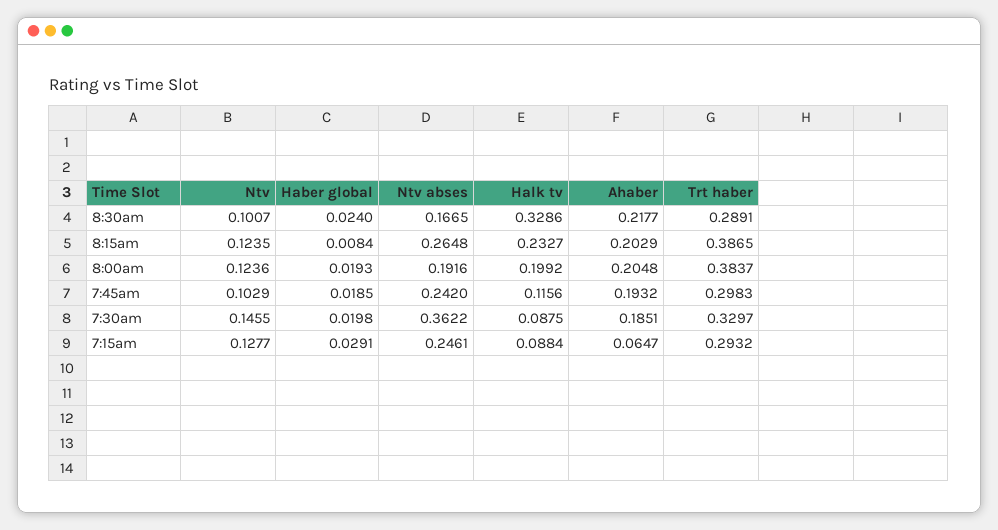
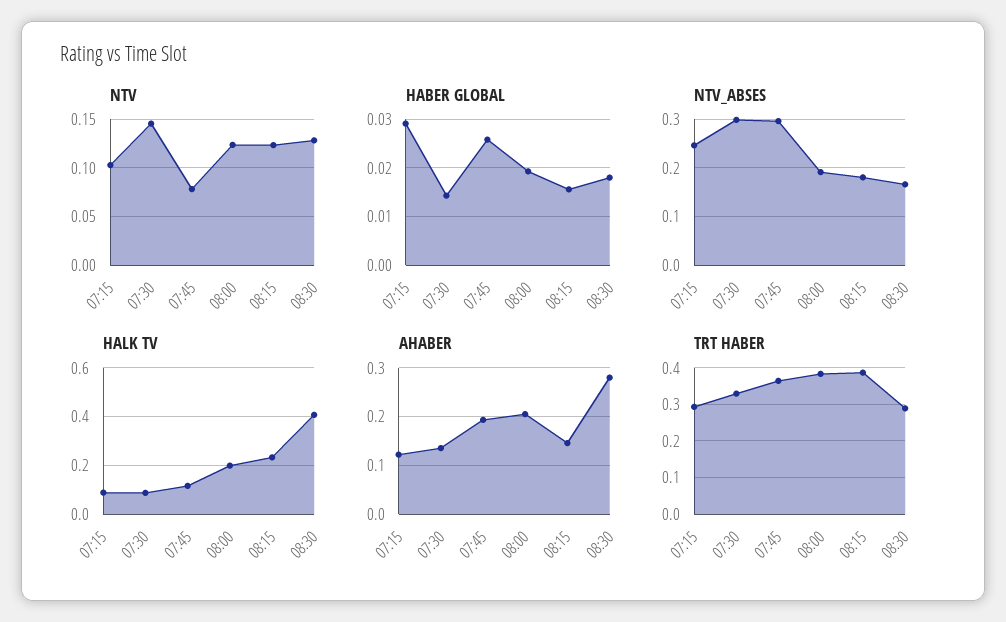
Ntv, 8:30am: 0.1007 -> 0.13
Haber global, 8:30am: 0.024 -> 0.018
Halk tv, 8:30am: 0.3286 -> 0.4
Ahaber, 8:30am: 0.2177 -> 0.28
Haber global, 8:15am: 0.0084 -> 0.016
Ntv abses, 8:15am: 0.2648 -> 0.18
Ahaber, 8:15am: 0.2029 -> 0.14
Ntv, 7:45am: 0.1029 -> 0.08
Haber global, 7:45am: 0.0185 -> 0.026
Ntv abses, 7:45am: 0.242 -> 0.3
Trt haber, 7:45am: 0.2983 -> 0.36
Haber global, 7:30am: 0.0198 -> 0.014
Ntv abses, 7:30am: 0.3622 -> 0.3
Ahaber, 7:30am: 0.1851 -> 0.14
Ntv, 7:15am: 0.1277 -> 0.1
Ahaber, 7:15am: 0.0647 -> 0.12

